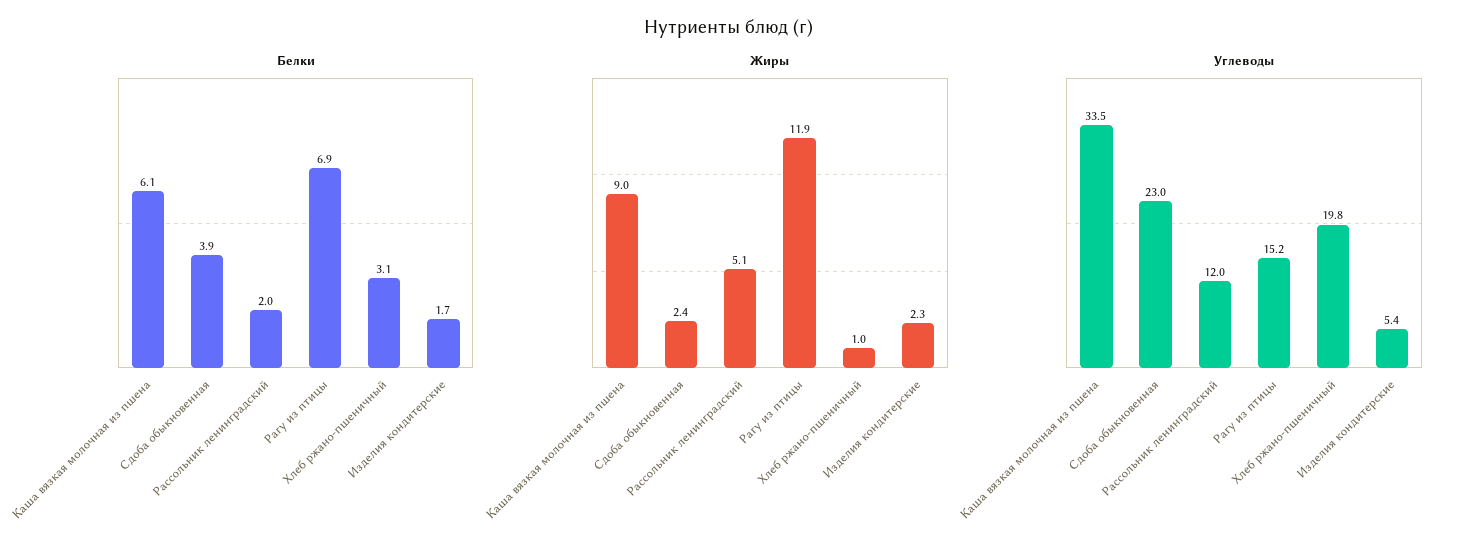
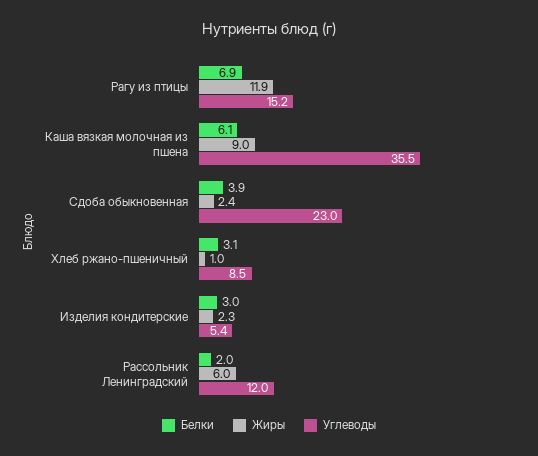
Белки, Изделия кондитерские: 1.7 -> 3
Жиры, Рассольник ленинградский: 5.1 -> 6
Углеводы, Каша вязкая молочная из пшена: 33.5 -> 35.5
Углеводы, Хлеб ржано-пшеничный: 19.8 -> 8.5

